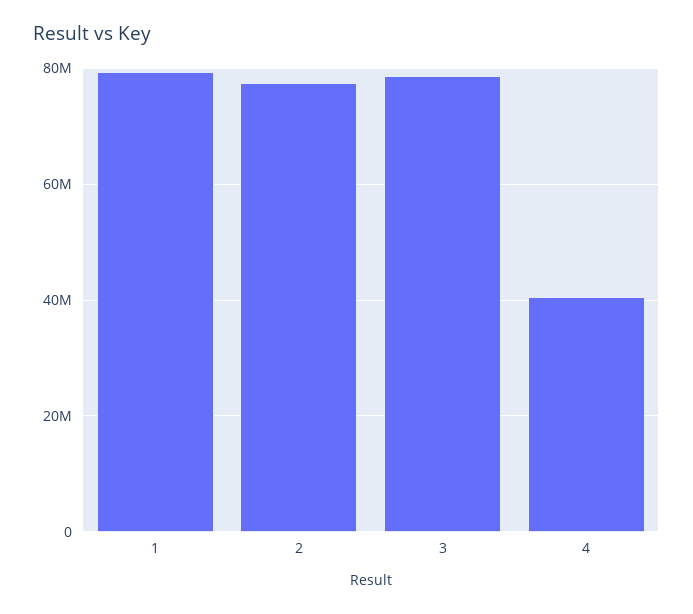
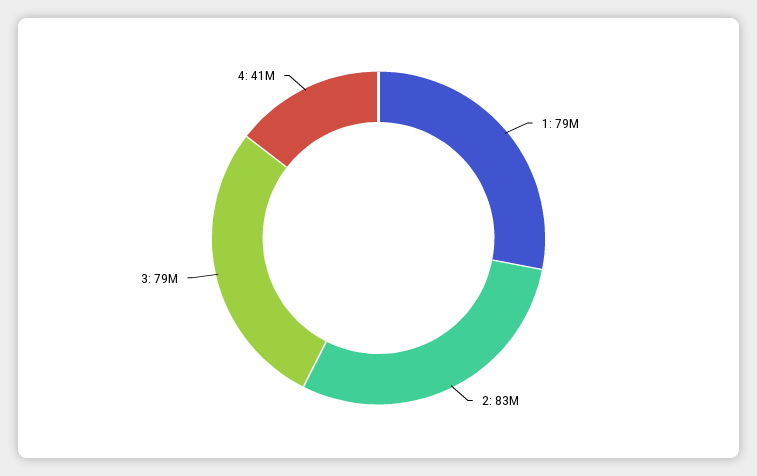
2: 78000000 -> 83000000

